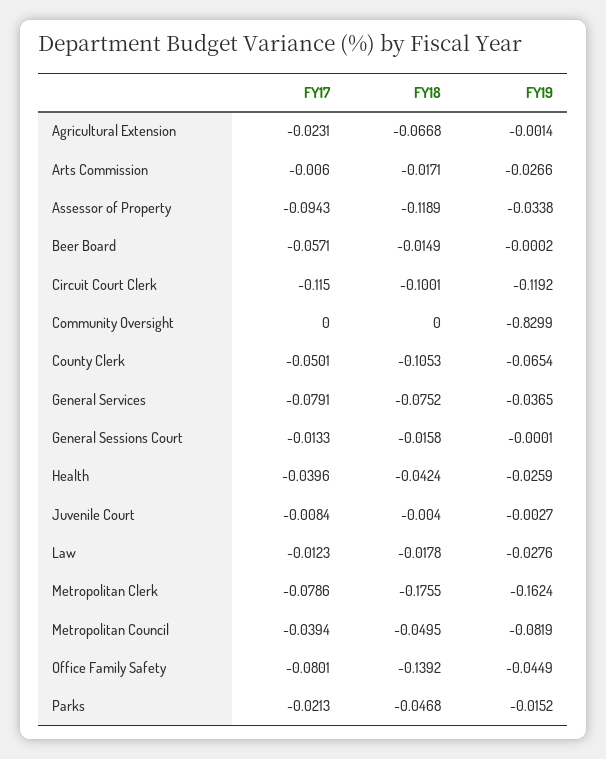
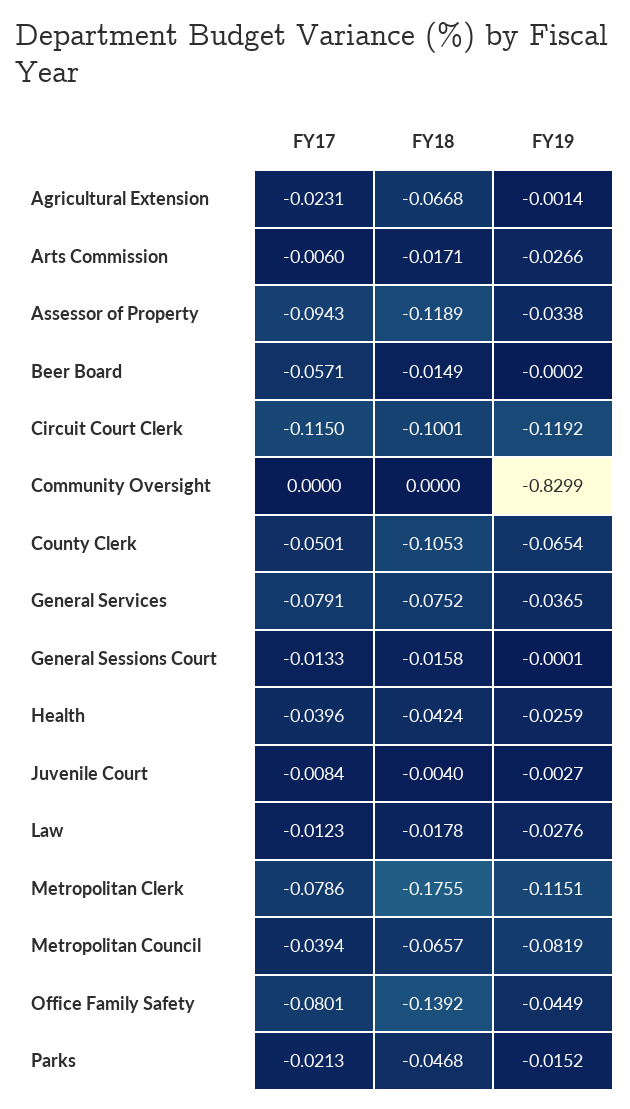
FY19, Metropolitan Clerk: -0.1624 -> -0.1151
FY18, Metropolitan Council: -0.0495 -> -0.0657

